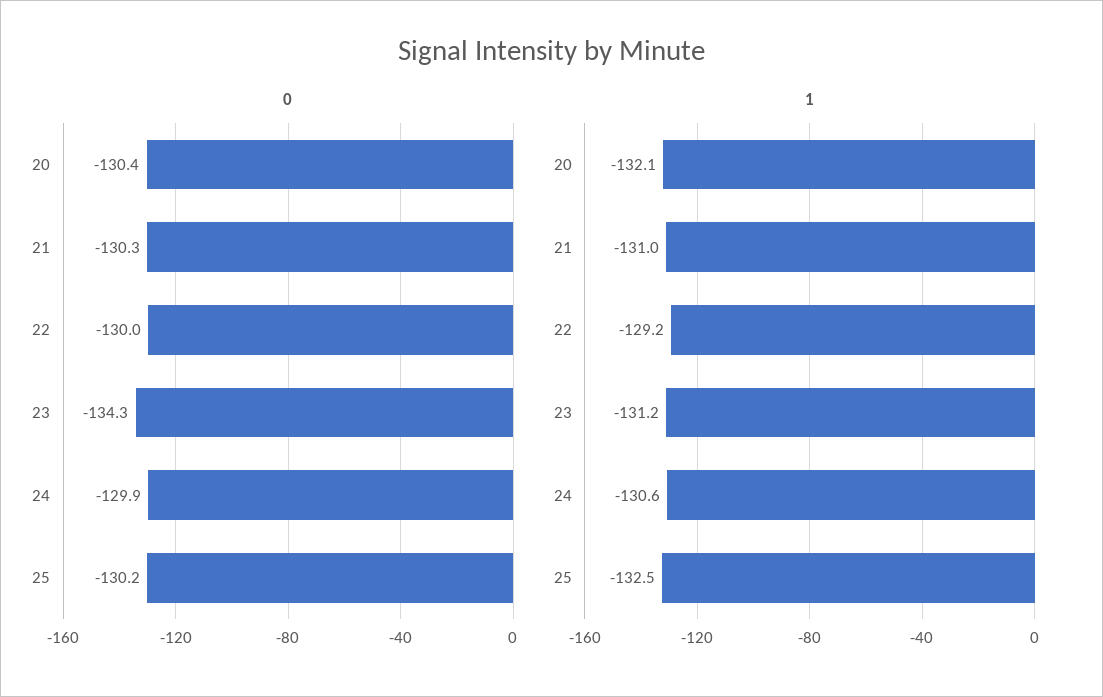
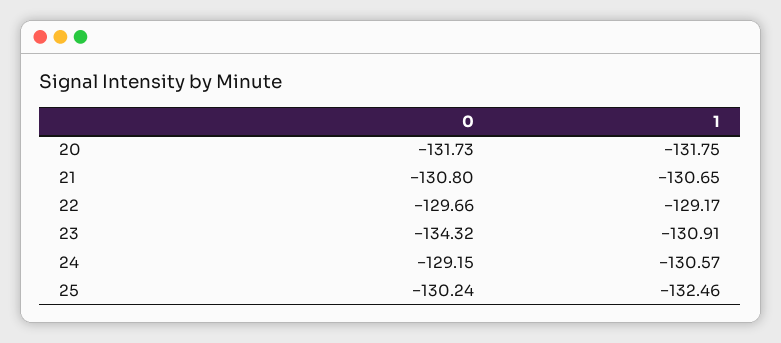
0, 20: -130.4 -> -131.73
0, 21: -130.3 -> -130.8
0, 22: -130 -> -129.66
0, 24: -129.9 -> -129.15
1, 20: -132.1 -> -131.75
1, 21: -131 -> -130.65
1, 23: -131.2 -> -130.91

